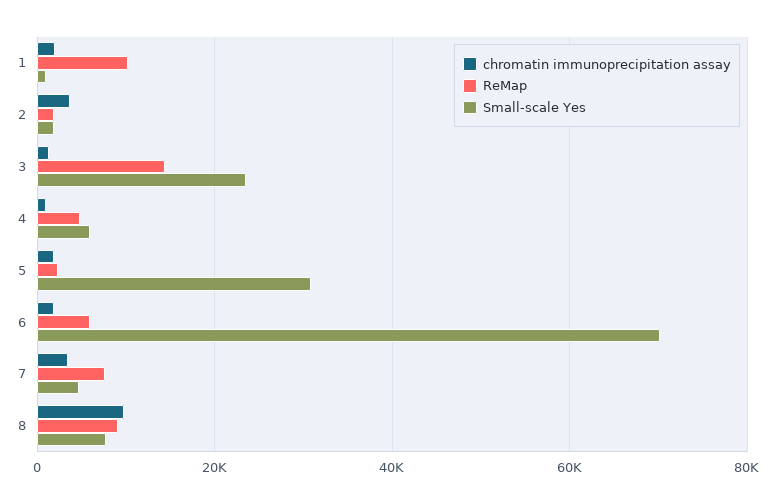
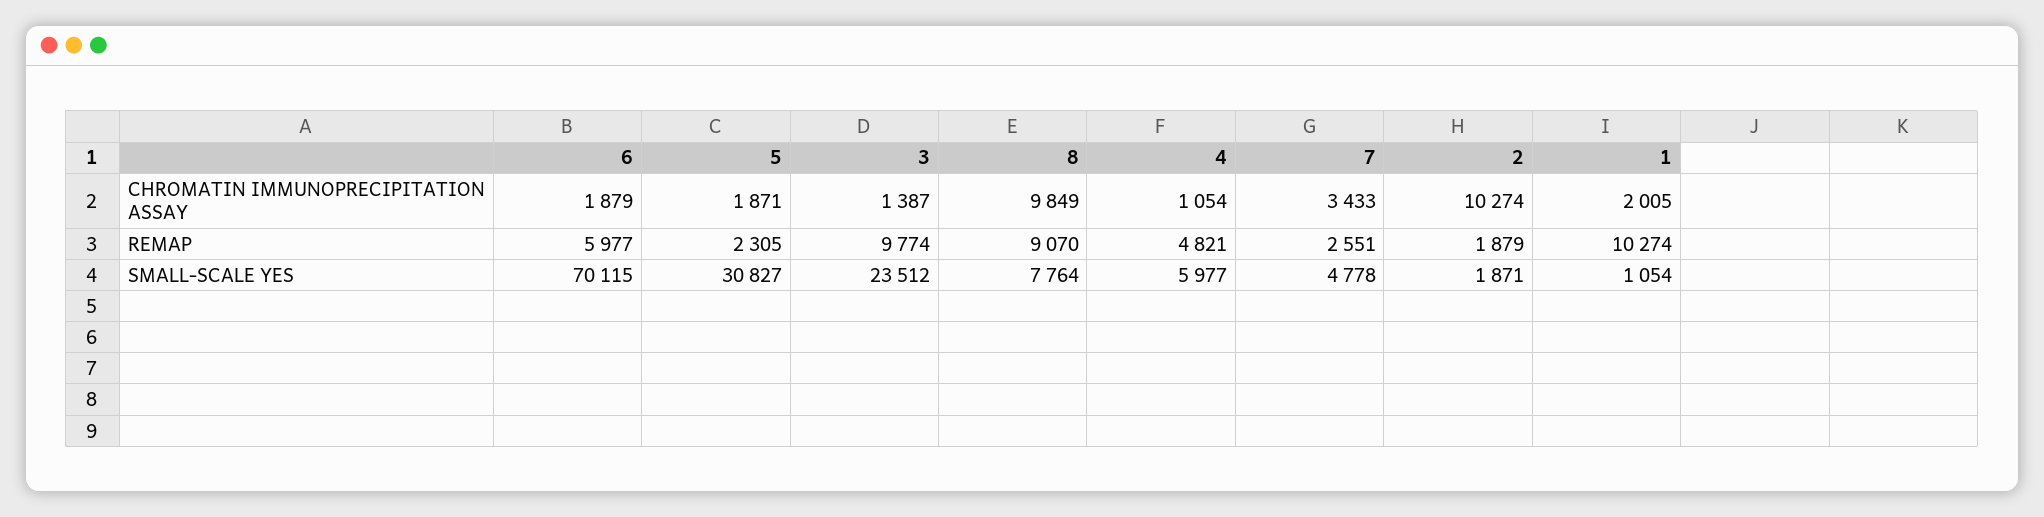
chromatin immunoprecipitation assay, 2: 4000 -> 10274
ReMap, 3: 14000 -> 9774
ReMap, 7: 8000 -> 2551

